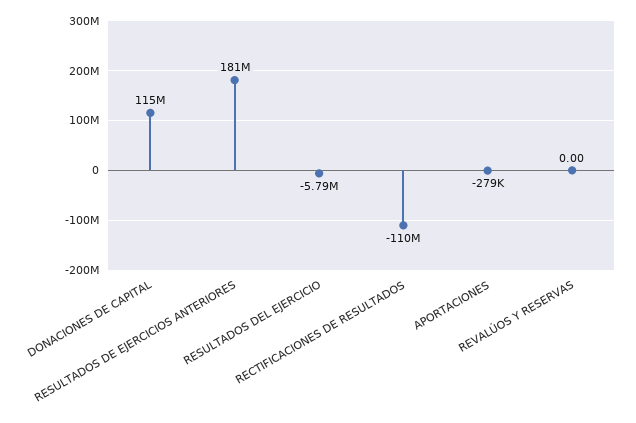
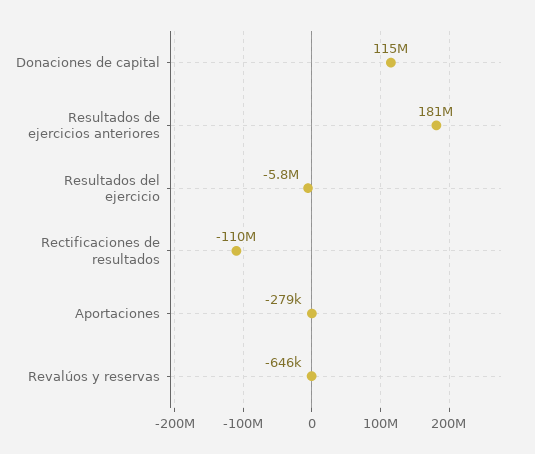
REVALÚOS Y RESERVAS: 0 -> -646000

